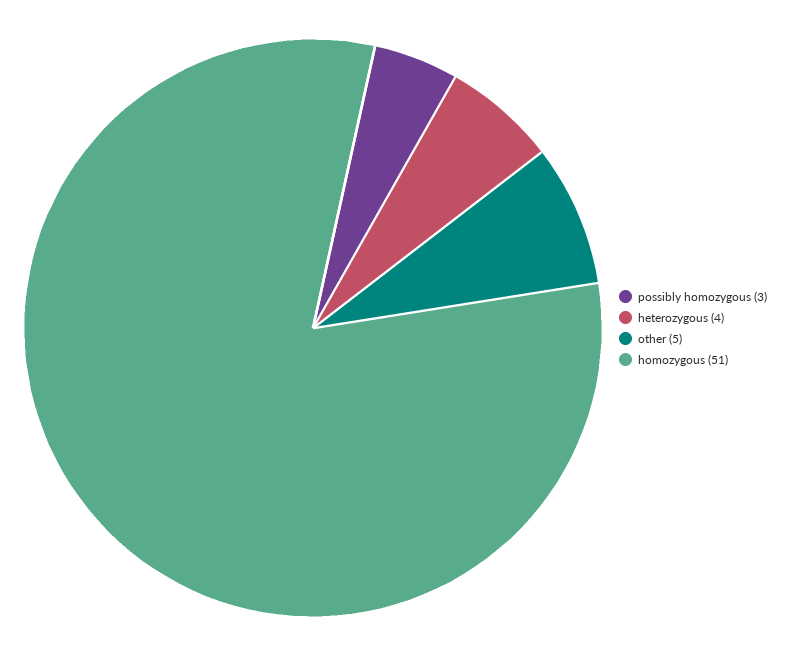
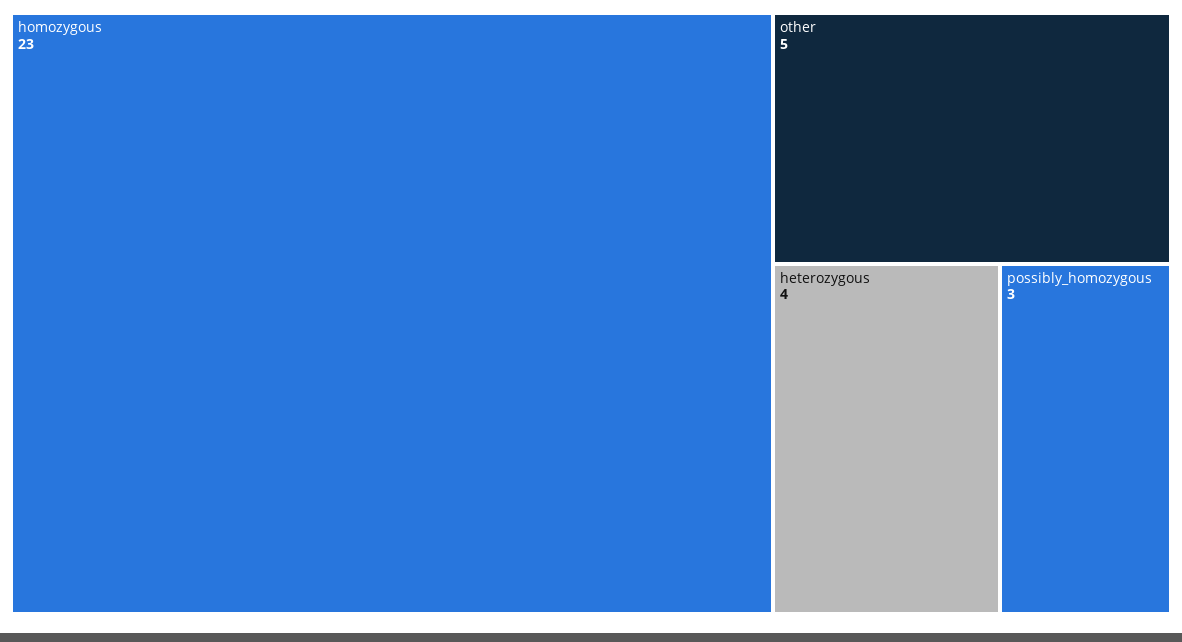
homozygous: 51 -> 23

